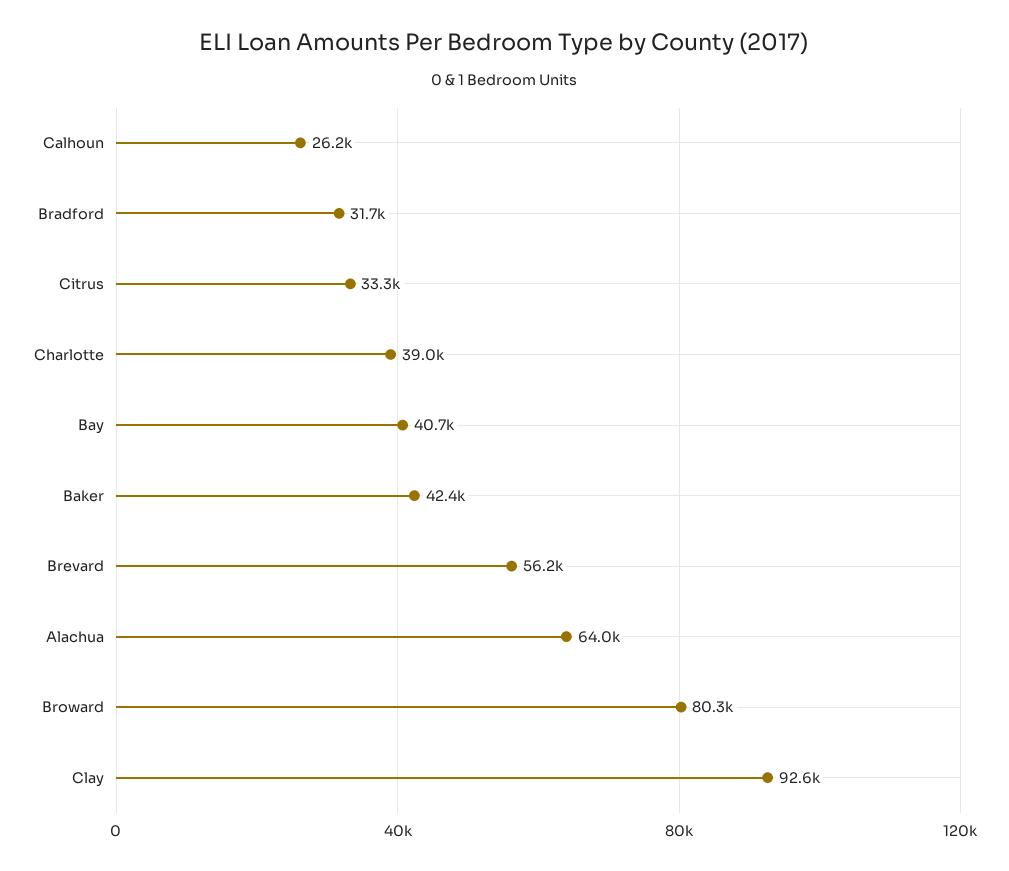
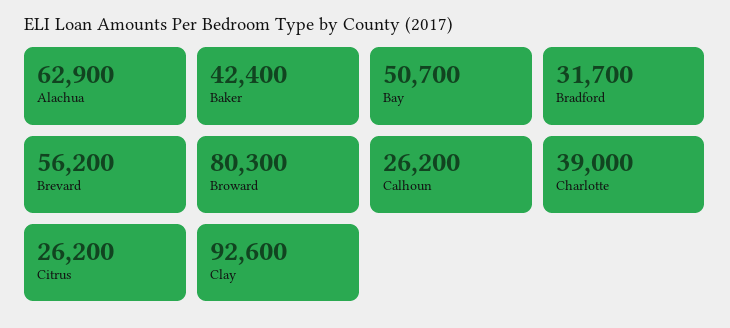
Citrus: 33300 -> 26200
Bay: 40700 -> 50700
Alachua: 64000 -> 62900

